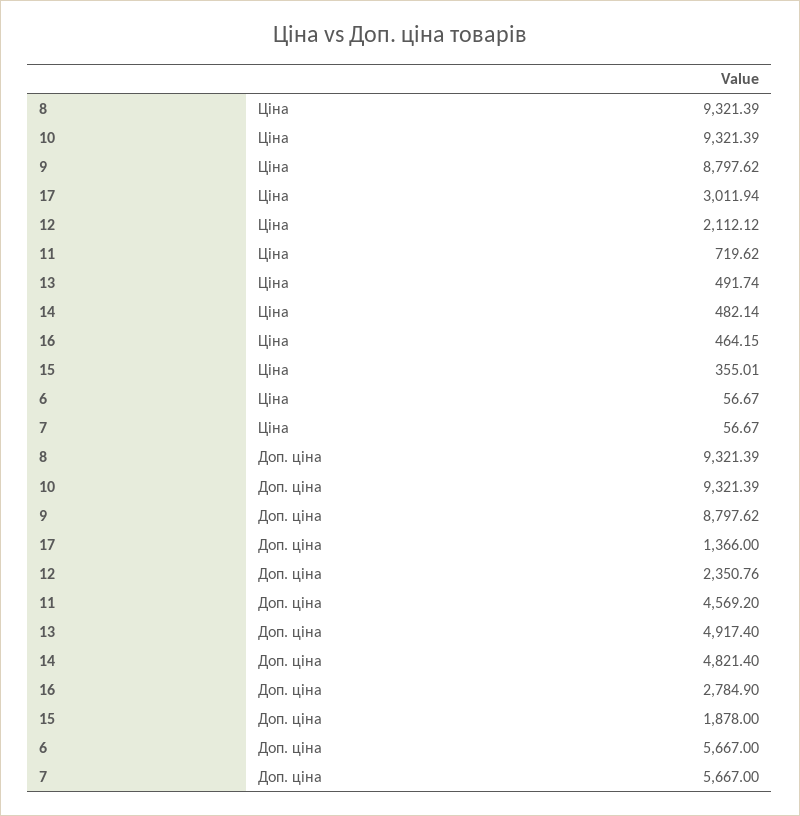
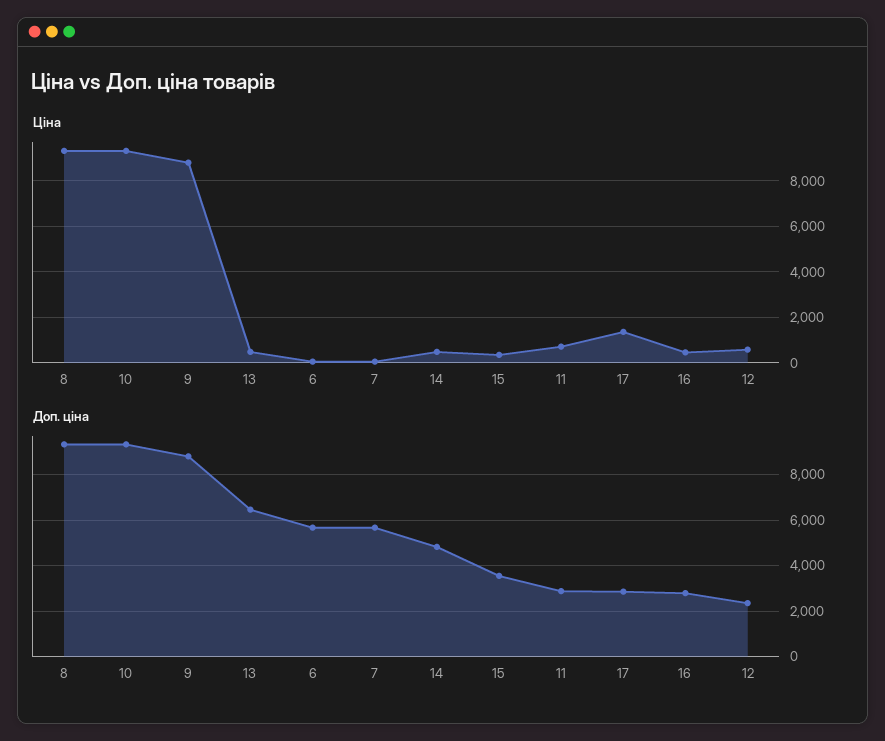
Ціна, 17: 3011.94 -> 1500
Ціна, 12: 2112.12 -> 500
Доп. ціна, 17: 1366 -> 3000
Доп. ціна, 11: 4569.2 -> 3000
Доп. ціна, 13: 4917.4 -> 6500
Доп. ціна, 15: 1878 -> 3500

